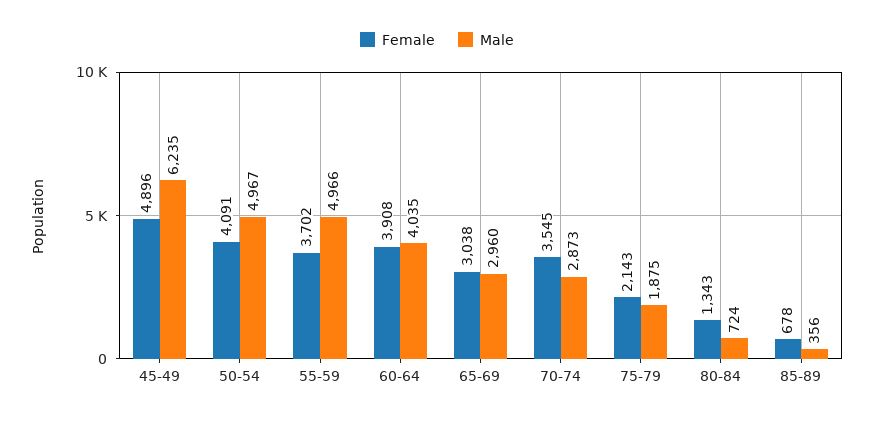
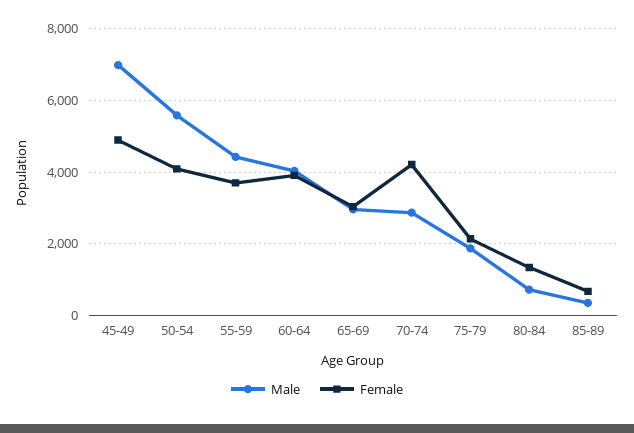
Male, 45-49: 6235 -> 7000
Male, 50-54: 4967 -> 5600
Male, 55-59: 4966 -> 4400
Female, 70-74: 3545 -> 4200

